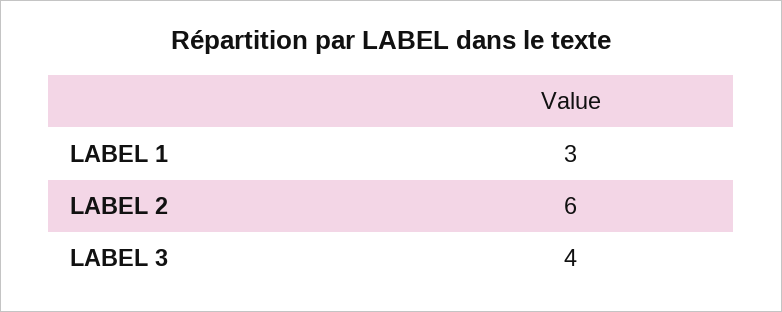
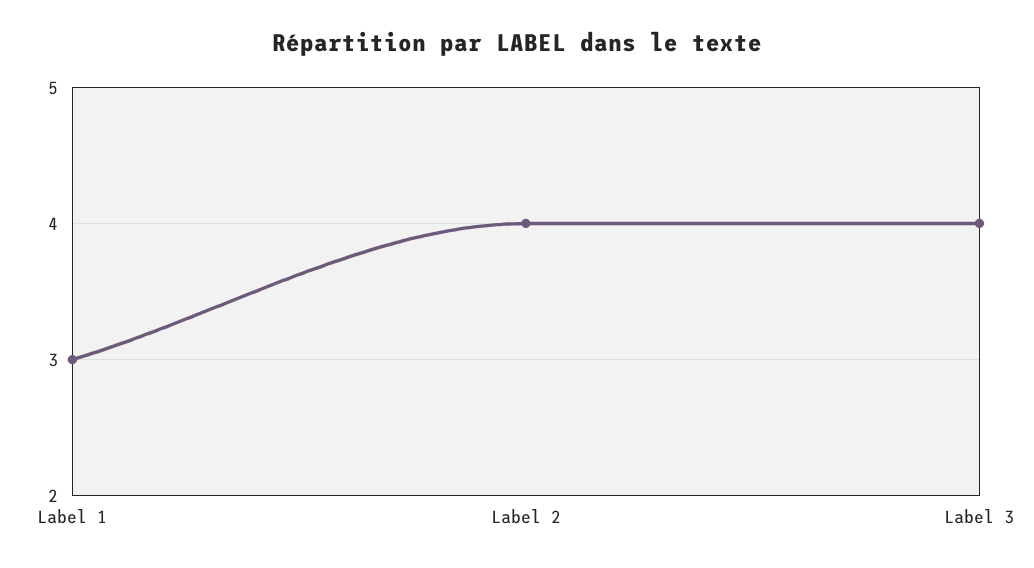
LABEL 2: 6 -> 4

